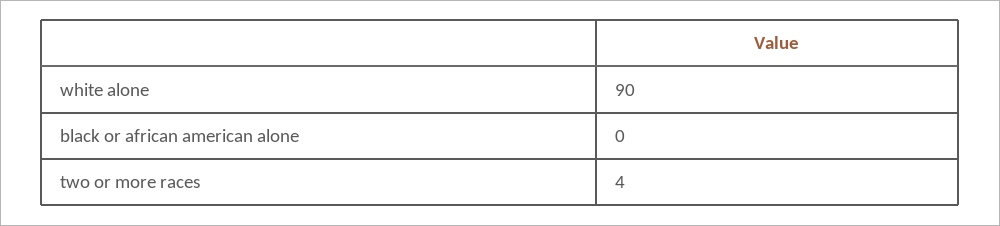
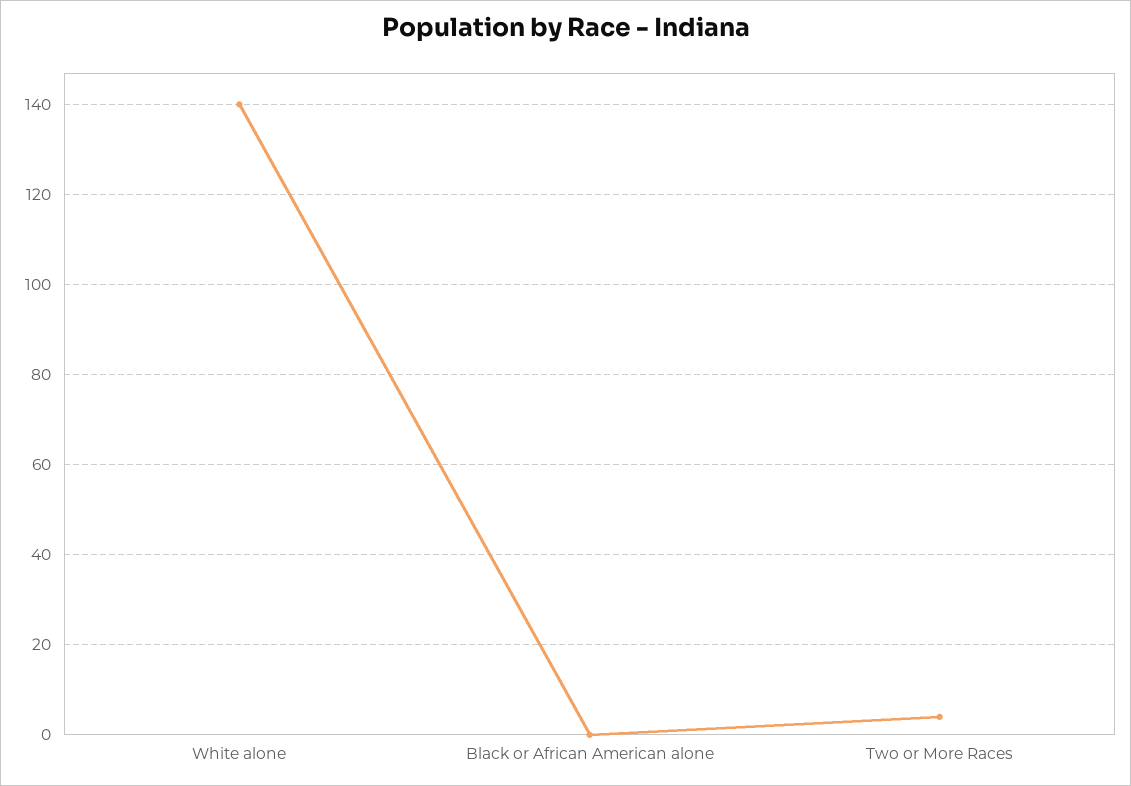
white alone: 90 -> 140

